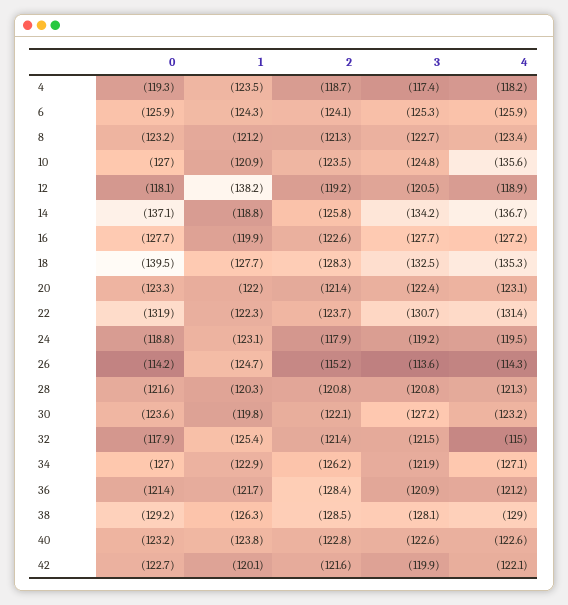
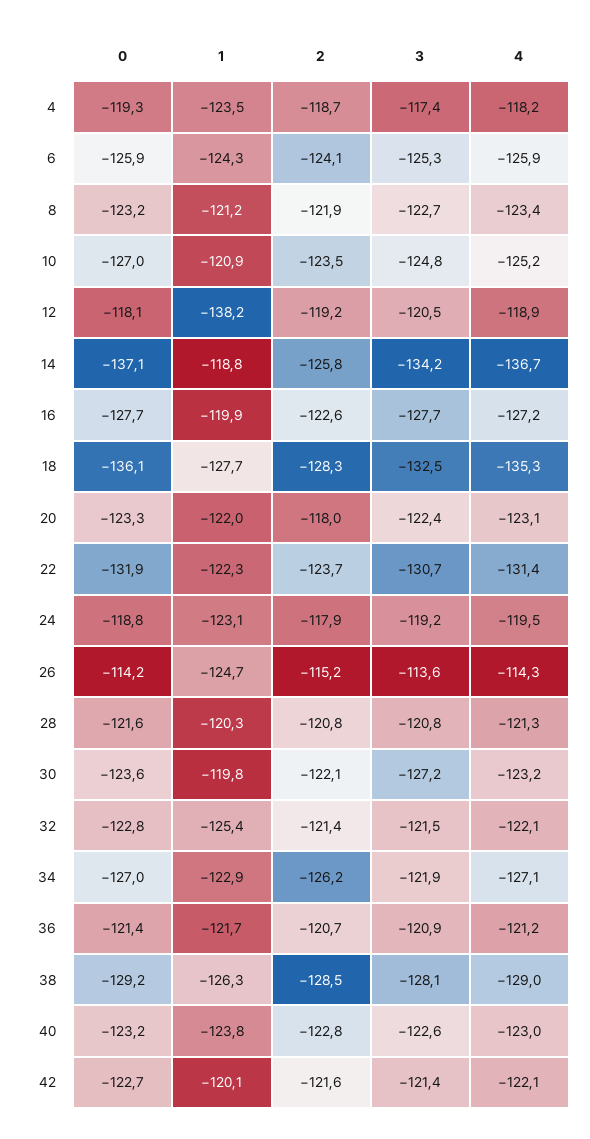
2, 8: -121.3 -> -121.9
4, 10: -135.6 -> -125.2
0, 18: -139.5 -> -136.1
2, 20: -121.4 -> -118
0, 32: -117.9 -> -122.8
4, 32: -115 -> -122.1
2, 36: -128.4 -> -120.7
4, 40: -122.6 -> -123
3, 42: -119.9 -> -121.4

